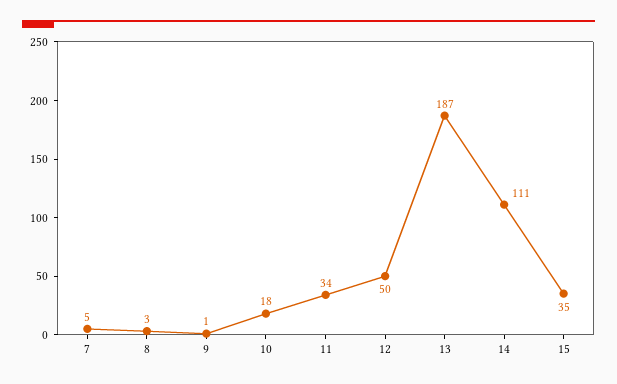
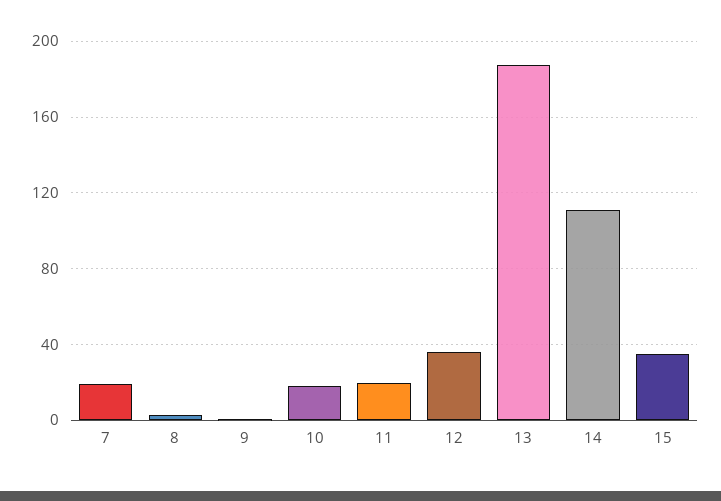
7: 5 -> 20
11: 34 -> 20
12: 50 -> 35

